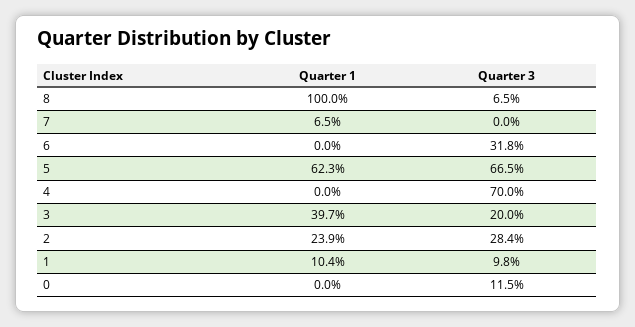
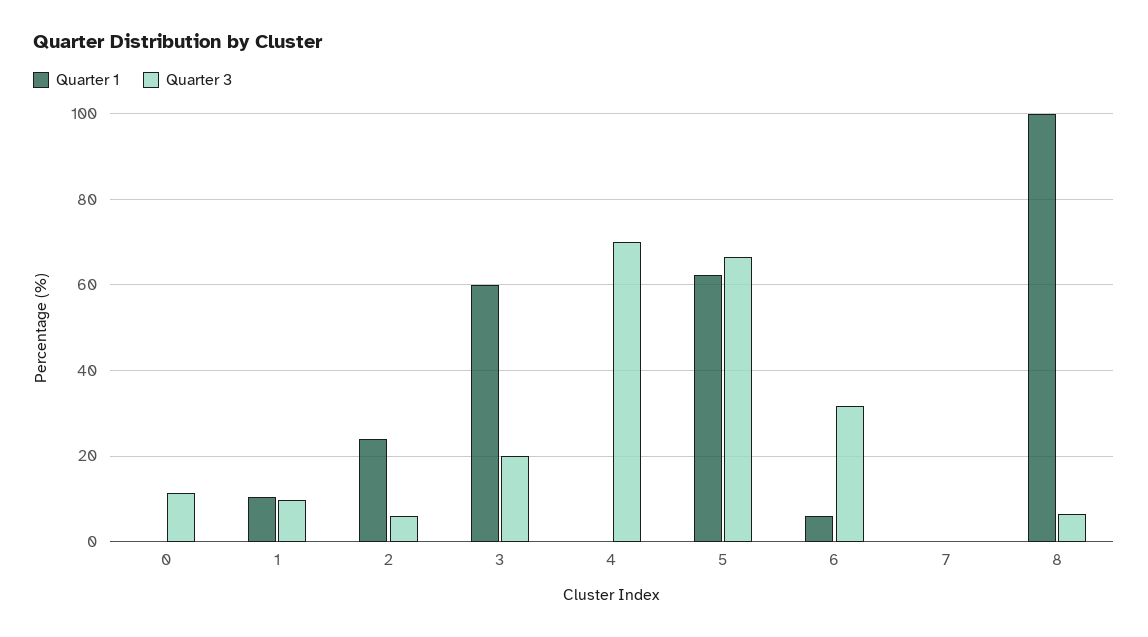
Quarter 1, 7: 6.5 -> 0
Quarter 1, 6: 0 -> 6
Quarter 1, 3: 39.7 -> 60
Quarter 3, 2: 28.4 -> 6

